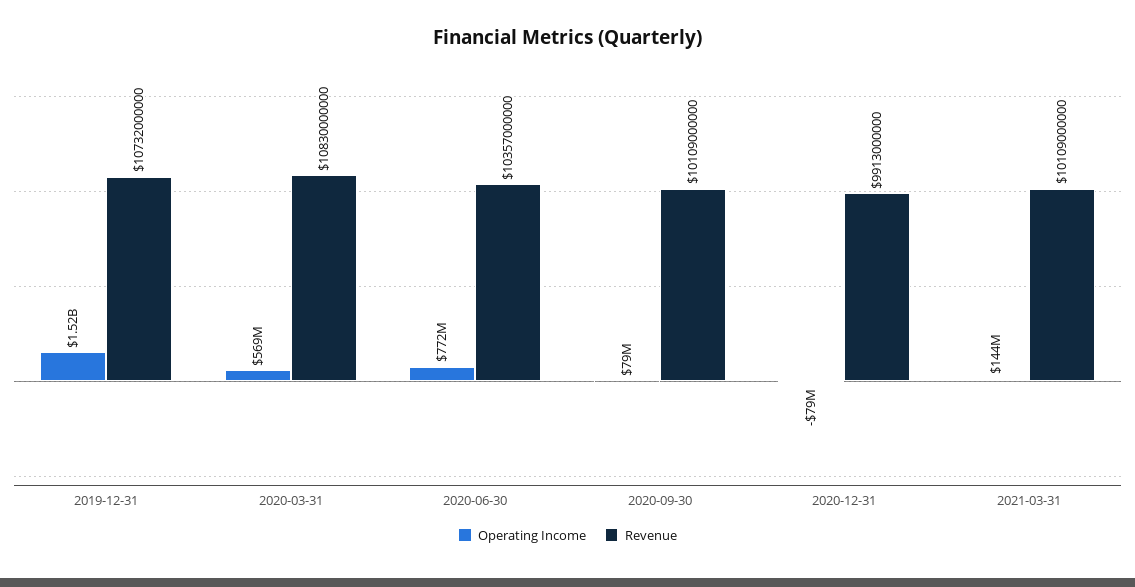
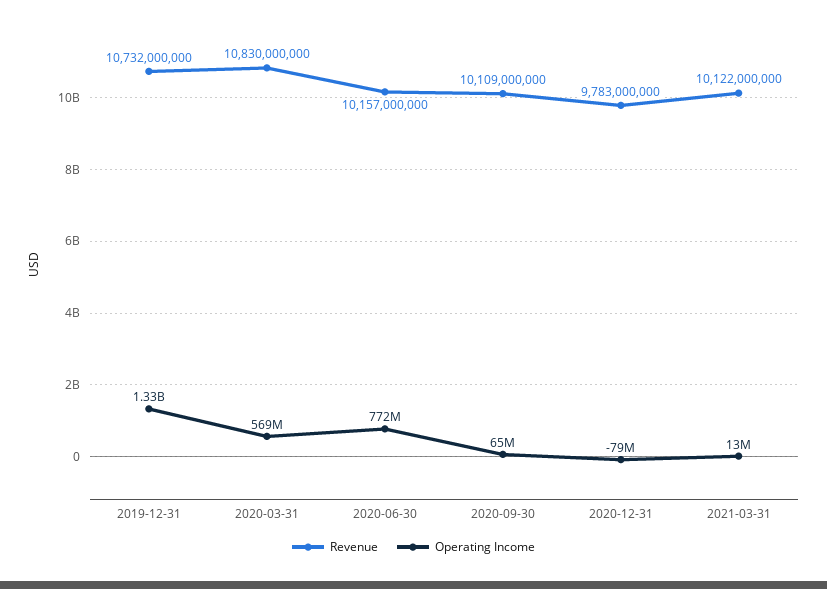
Operating Income, 2019-12-31: 1520000000 -> 1330000000
Revenue, 2020-06-30: 10357000000 -> 10157000000
Operating Income, 2020-09-30: 79000000 -> 65000000
Revenue, 2020-12-31: 9913000000 -> 9783000000
Operating Income, 2021-03-31: 144000000 -> 13000000
Revenue, 2021-03-31: 10109000000 -> 10122000000

